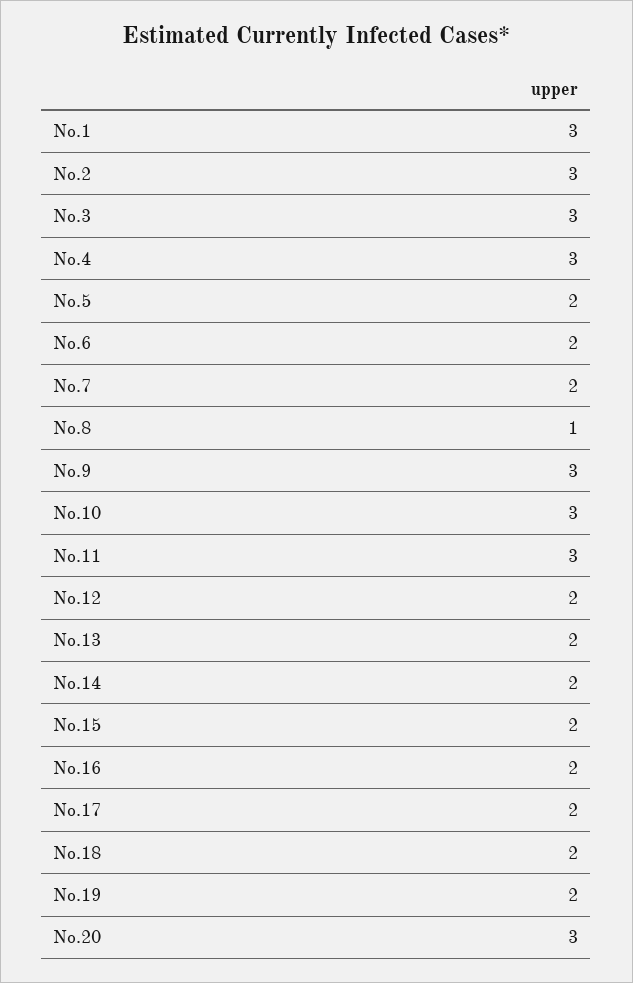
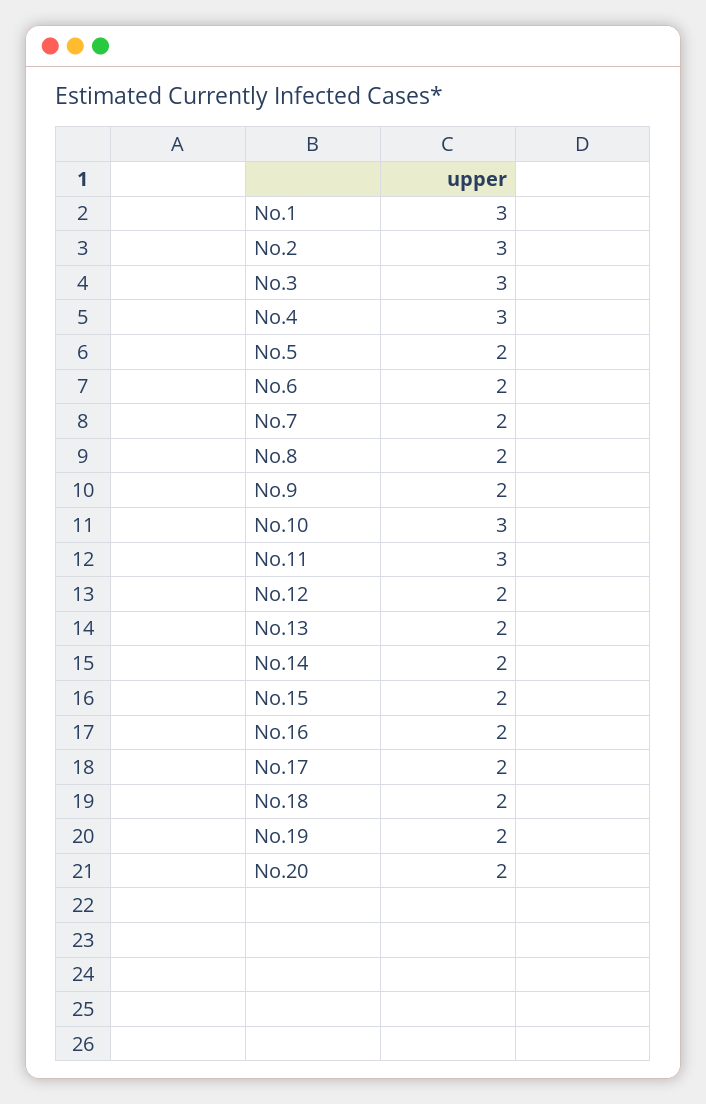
No.8: 1 -> 2
No.9: 3 -> 2
No.20: 3 -> 2

